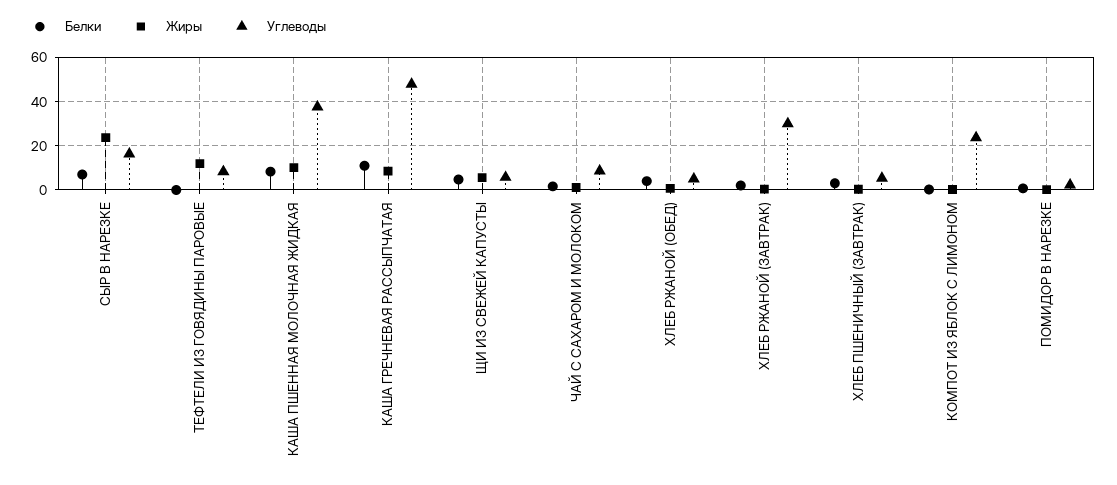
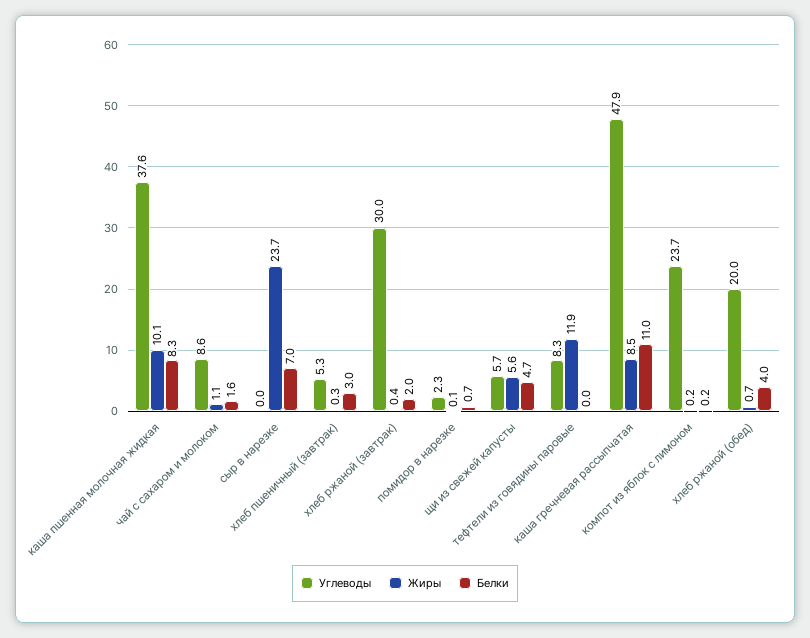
Углеводы, СЫР В НАРЕЗКЕ: 15 -> 0
Углеводы, ХЛЕБ РЖАНОЙ (ОБЕД): 5 -> 20

